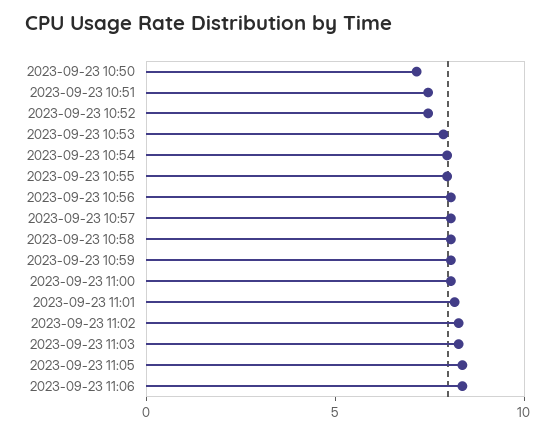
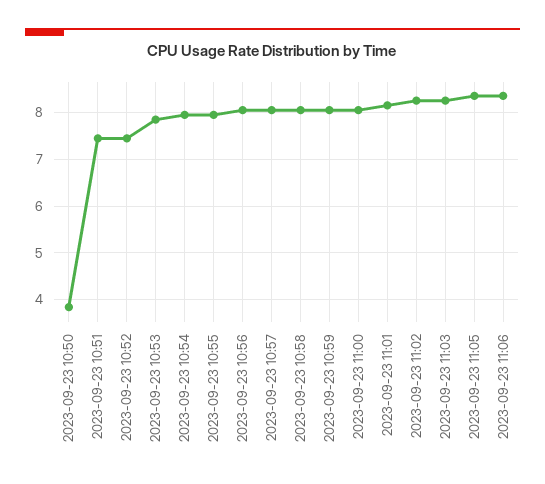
2023-09-23 10:50: 7 -> 3.8

